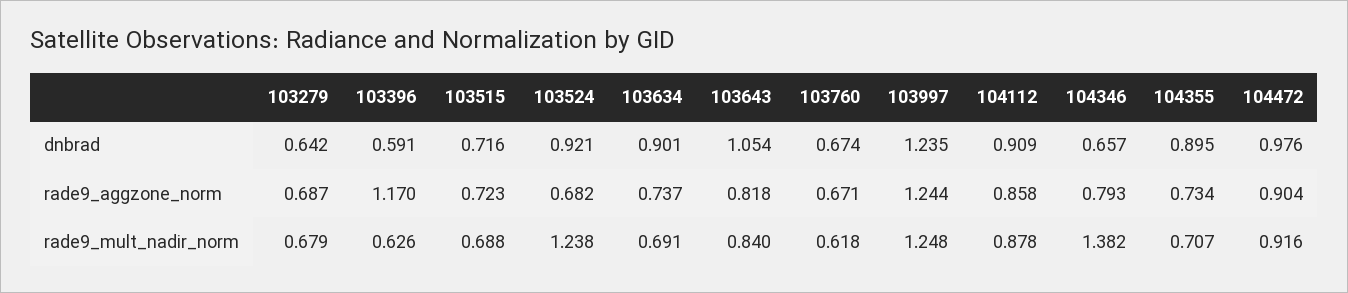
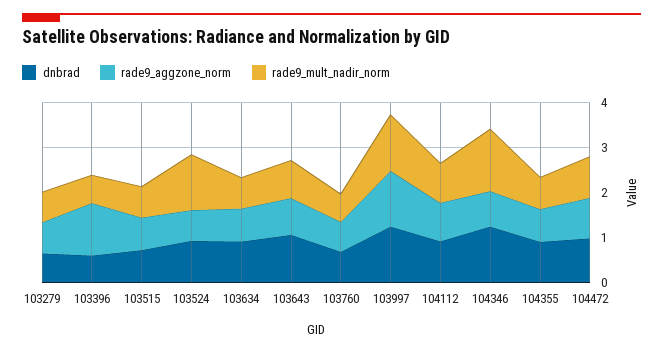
dnbrad, 104346: 0.657 -> 1.2

